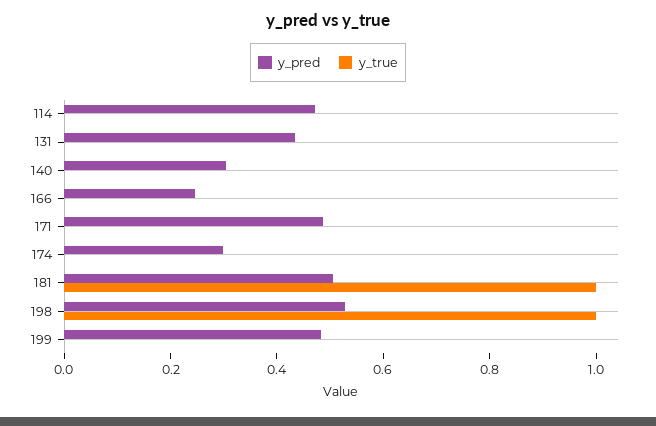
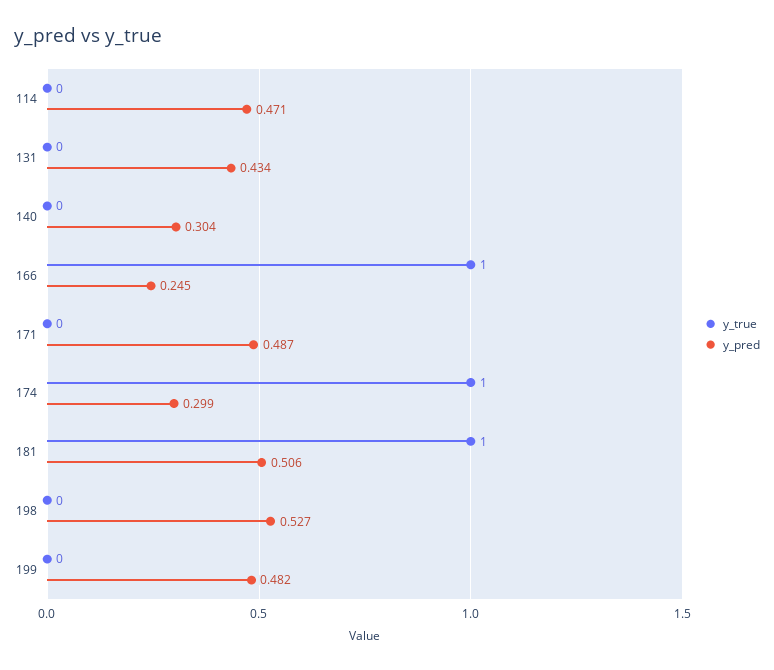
y_true, 166: 0 -> 1
y_true, 174: 0 -> 1
y_true, 198: 1 -> 0

